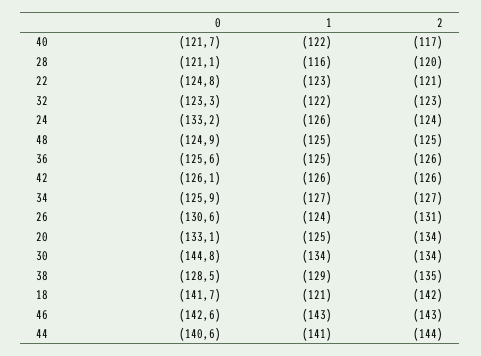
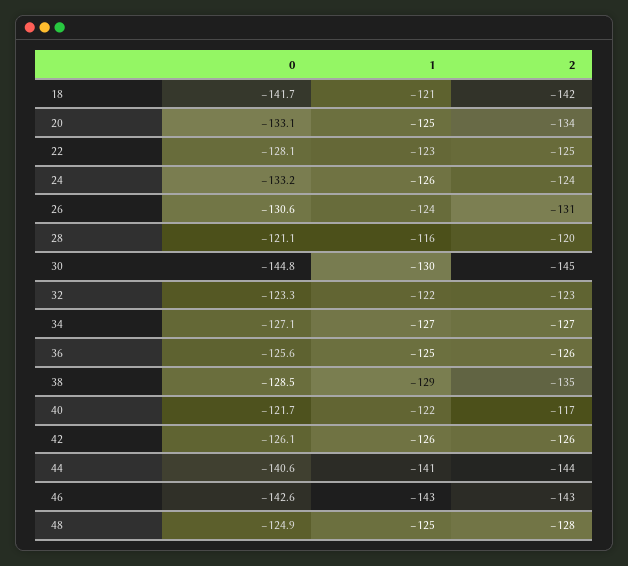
0, 22: -124.8 -> -128.1
2, 22: -121 -> -125
2, 48: -125 -> -128
0, 34: -125.9 -> -127.1
1, 30: -134 -> -130
2, 30: -134 -> -145

